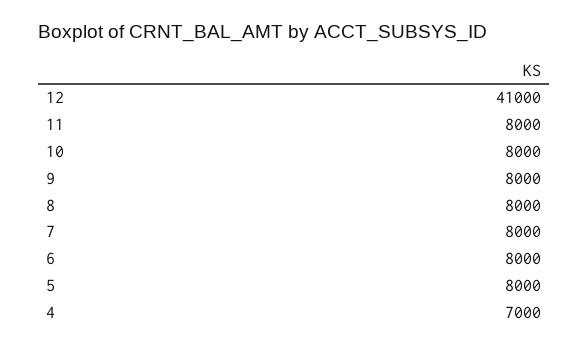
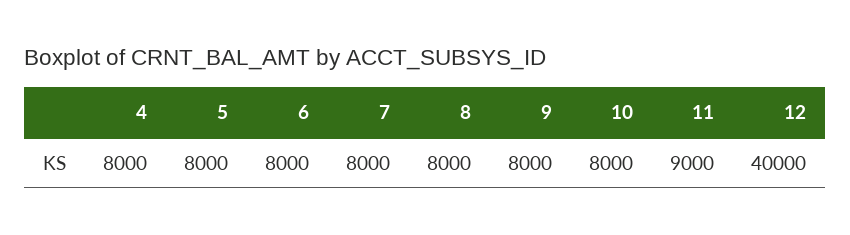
12: 41000 -> 40000
11: 8000 -> 9000
4: 7000 -> 8000

